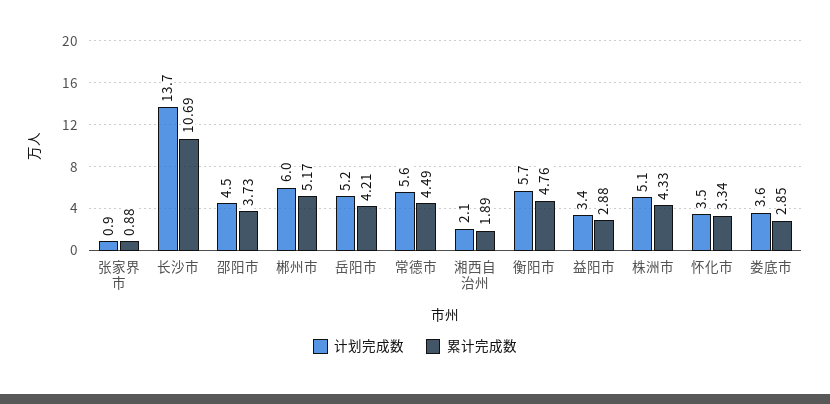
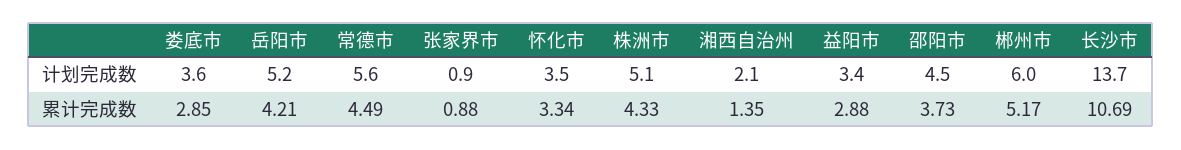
累计完成数, 湘西自治州: 1.89 -> 1.35
计划完成数, 衡阳市: 5.7 -> none
累计完成数, 衡阳市: 4.76 -> none

